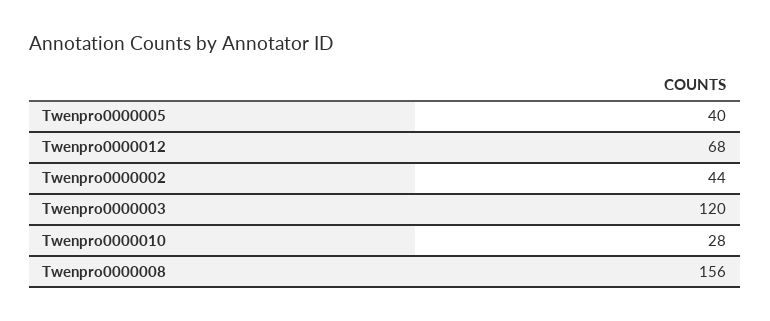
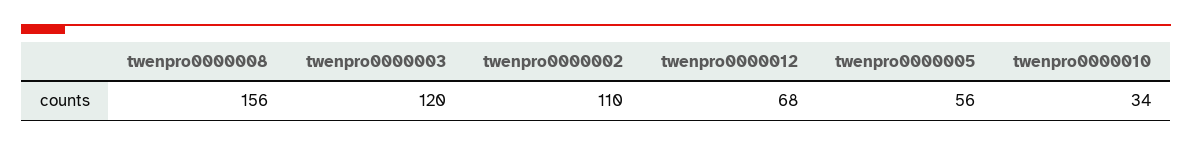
Twenpro0000005: 40 -> 56
Twenpro0000002: 44 -> 110
Twenpro0000010: 28 -> 34

